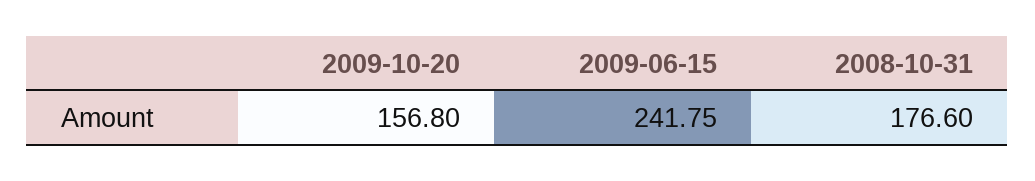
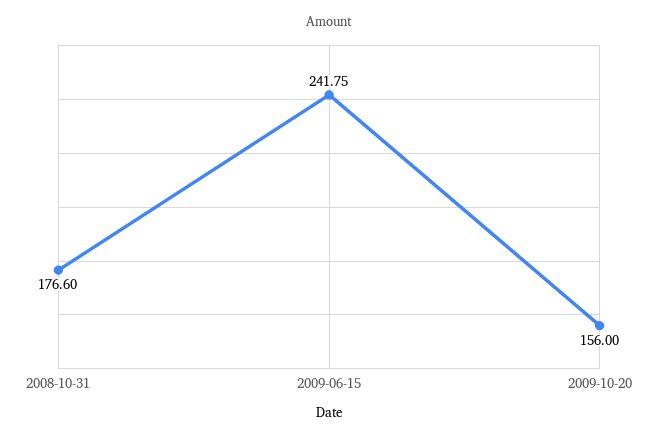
2009-10-20: 156.8 -> 156

